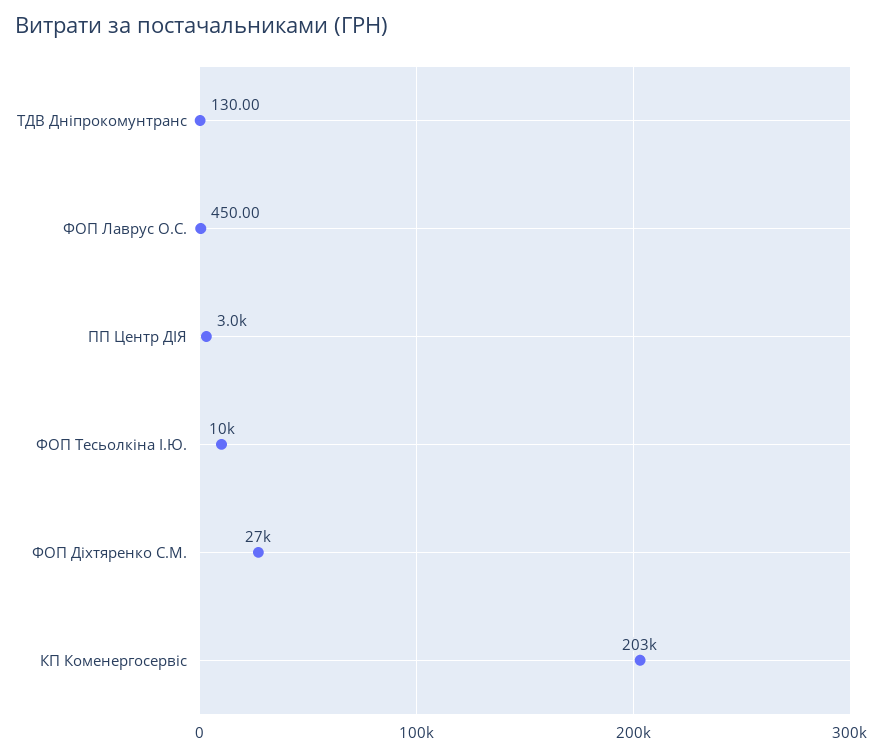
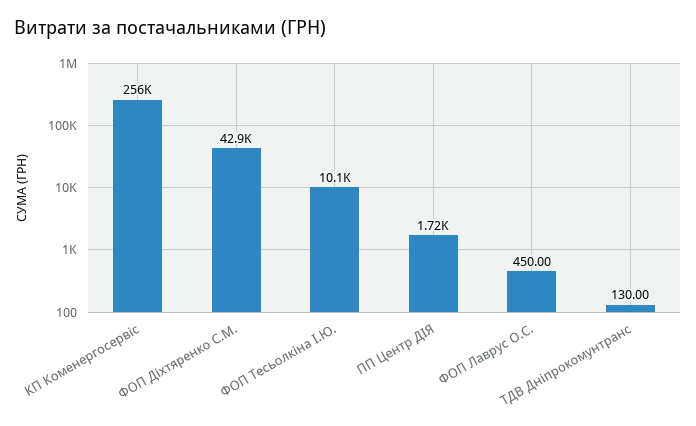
ПП Центр ДІЯ: 3000 -> 1720
ФОП Діхтяренко С.М.: 27000 -> 42900
КП Коменергосервіс: 203000 -> 256000

